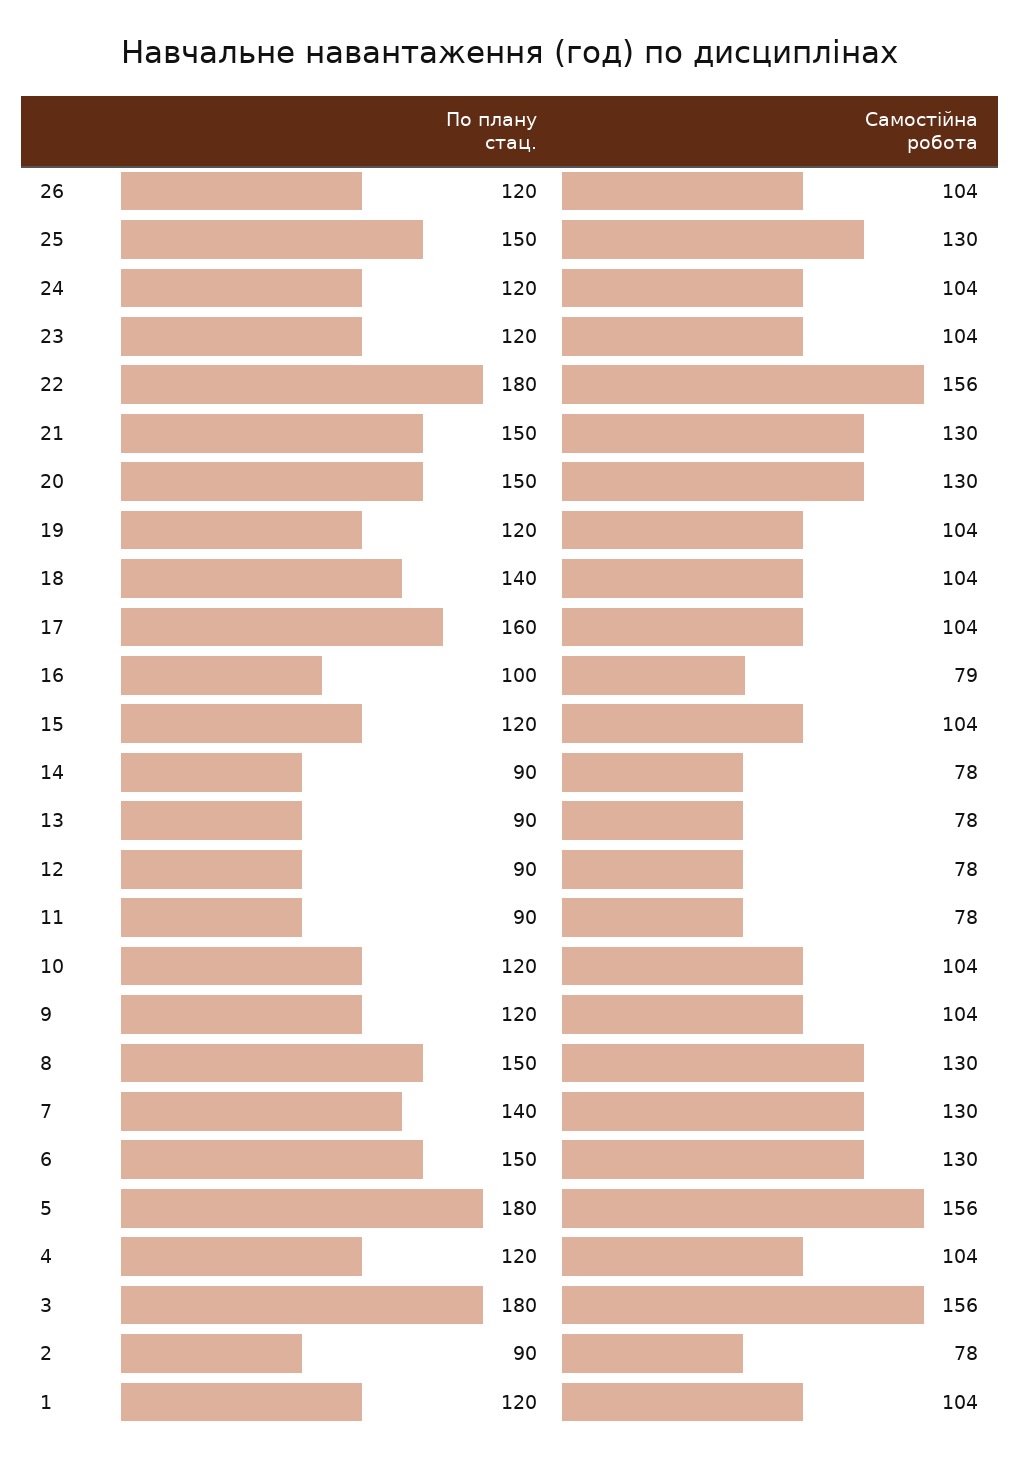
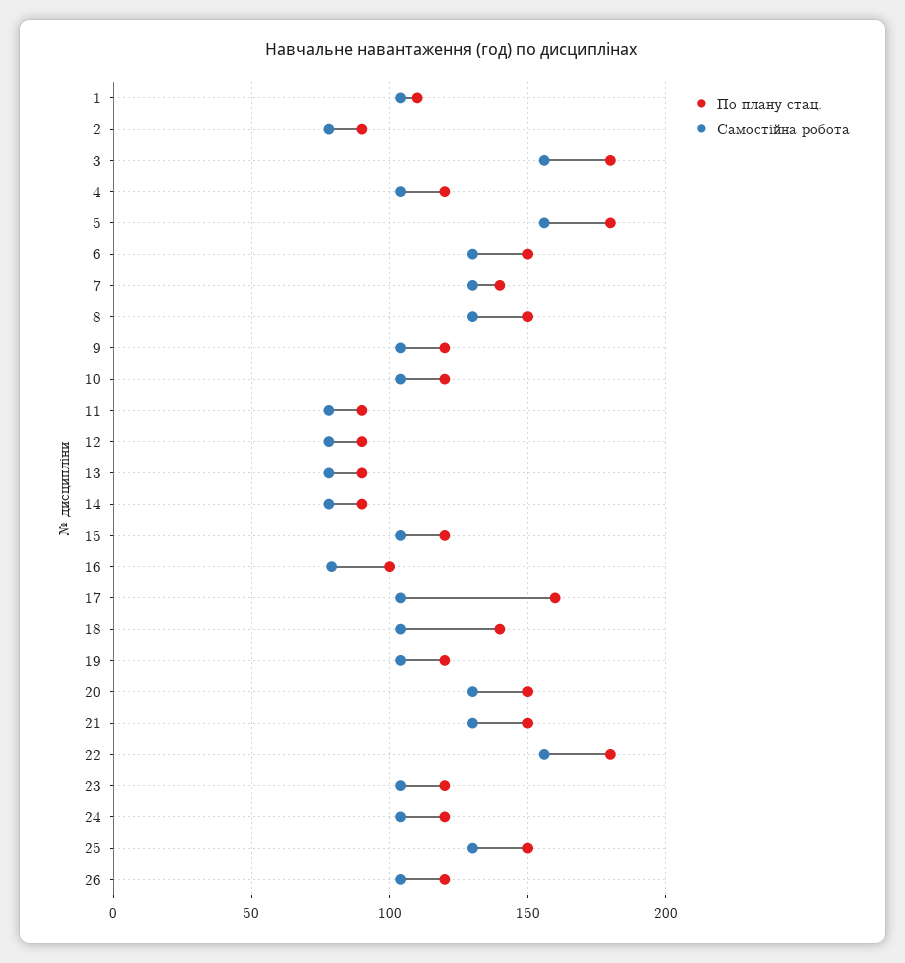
По плану стац., 1: 120 -> 110

